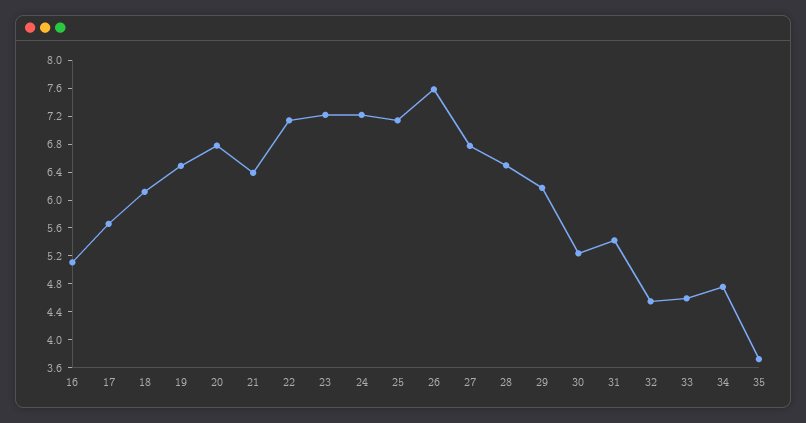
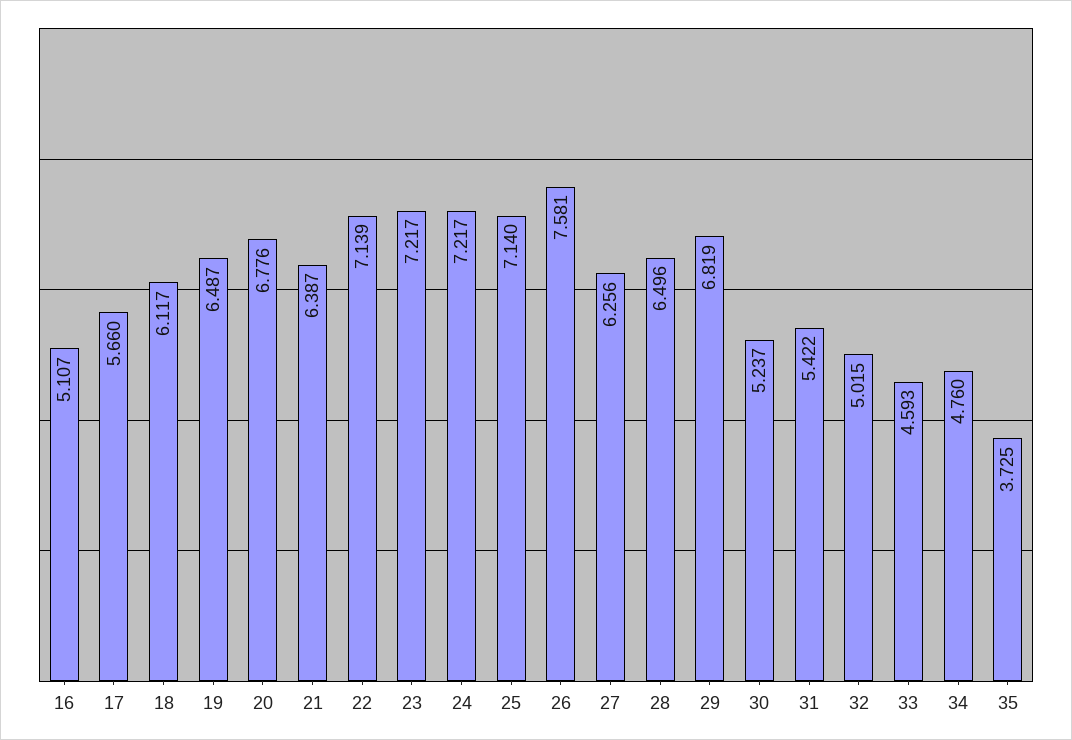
27: 6.8 -> 6.256
29: 6.2 -> 6.819
32: 4.6 -> 5.015

